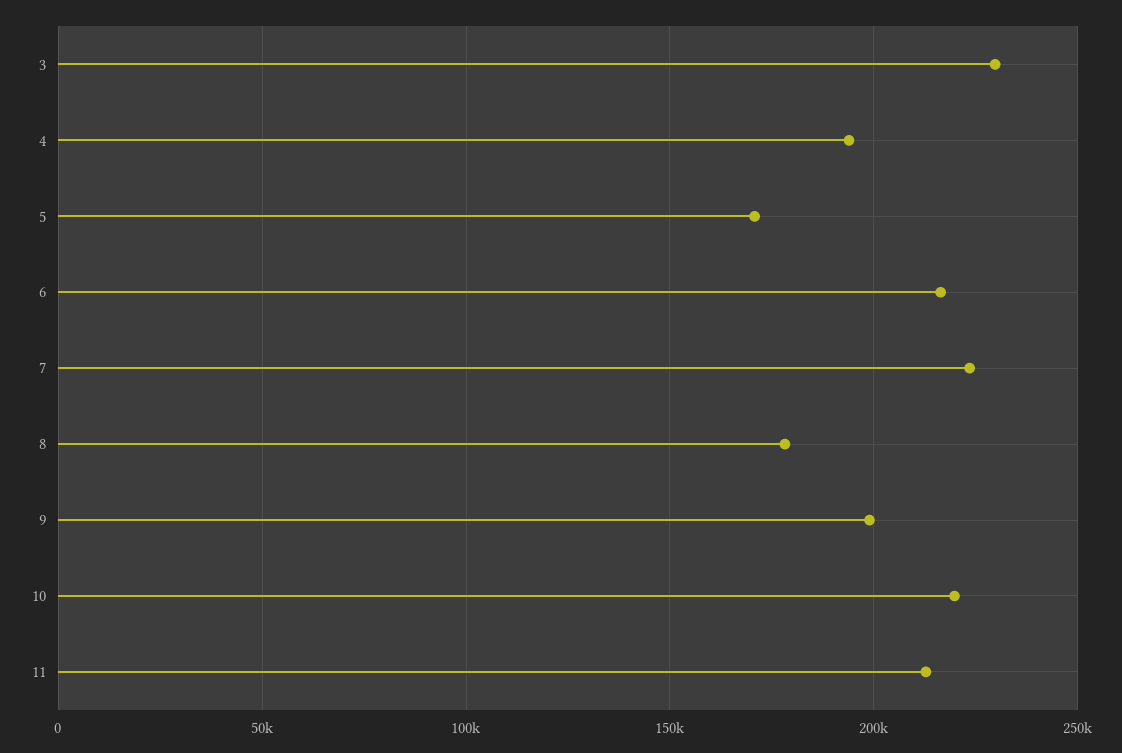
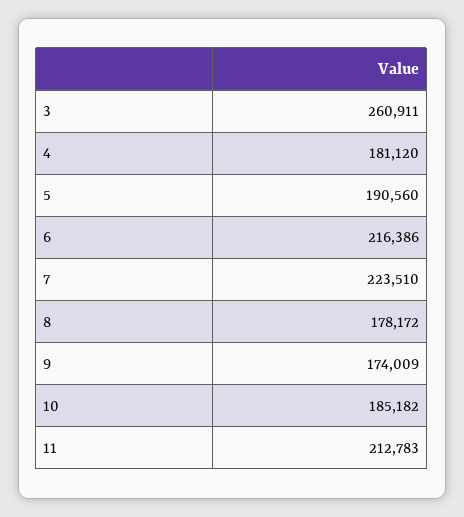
3: 230000 -> 260911
4: 195000 -> 181120
5: 170000 -> 190560
9: 200000 -> 174009
10: 220000 -> 185182

